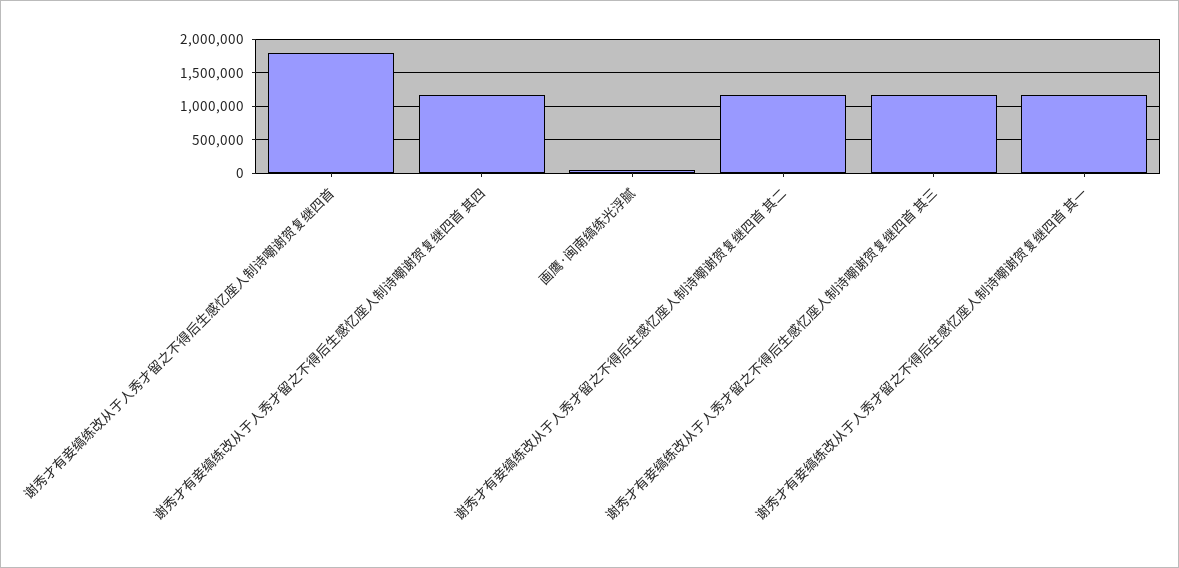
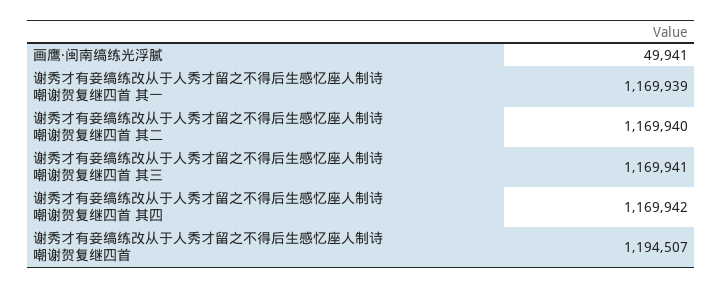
谢秀才有妾缟练改从于人秀才留之不得后生感忆座人制诗嘲谢贺复继四首: 1800000 -> 1194507

